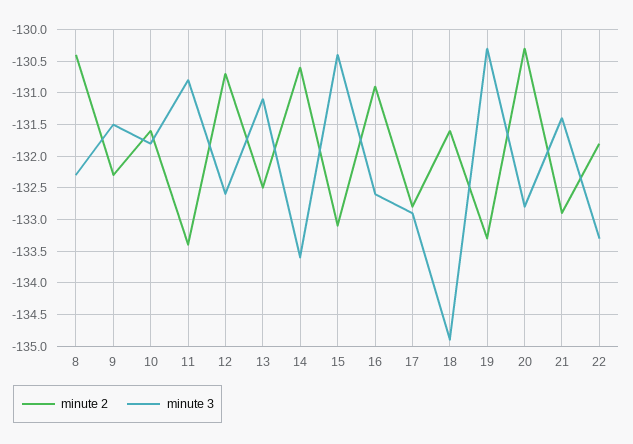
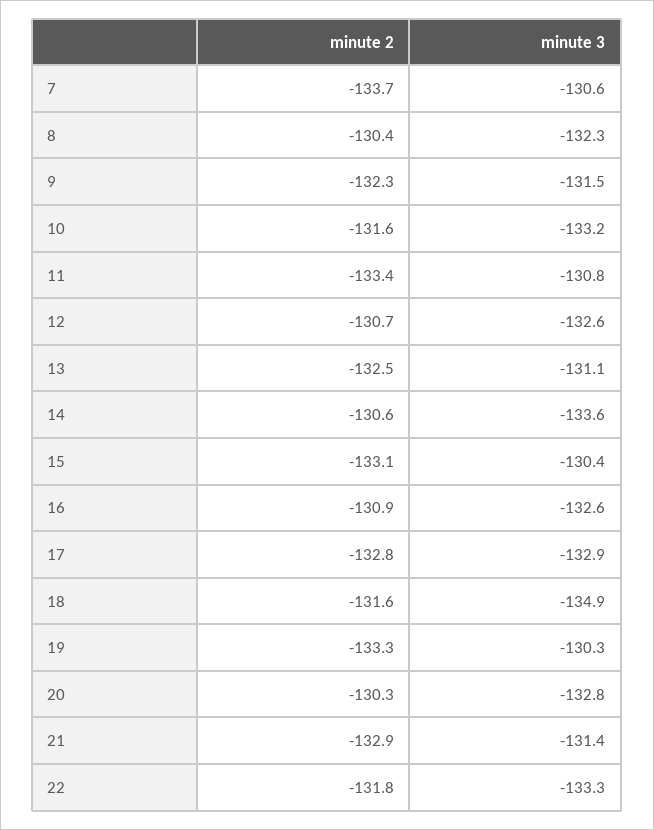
minute 3, 10: -131.8 -> -133.2
minute 2, 7: none -> -133.7
minute 3, 7: none -> -130.6

